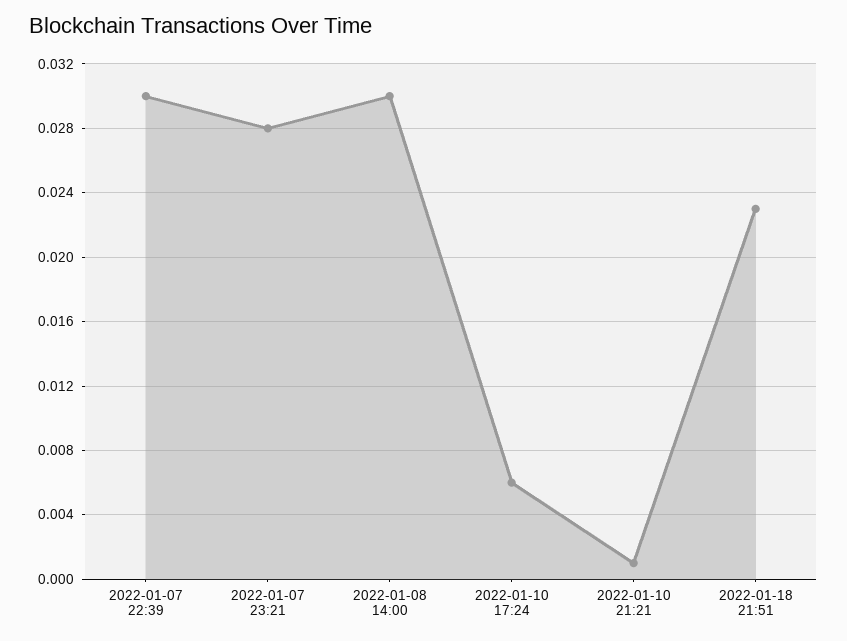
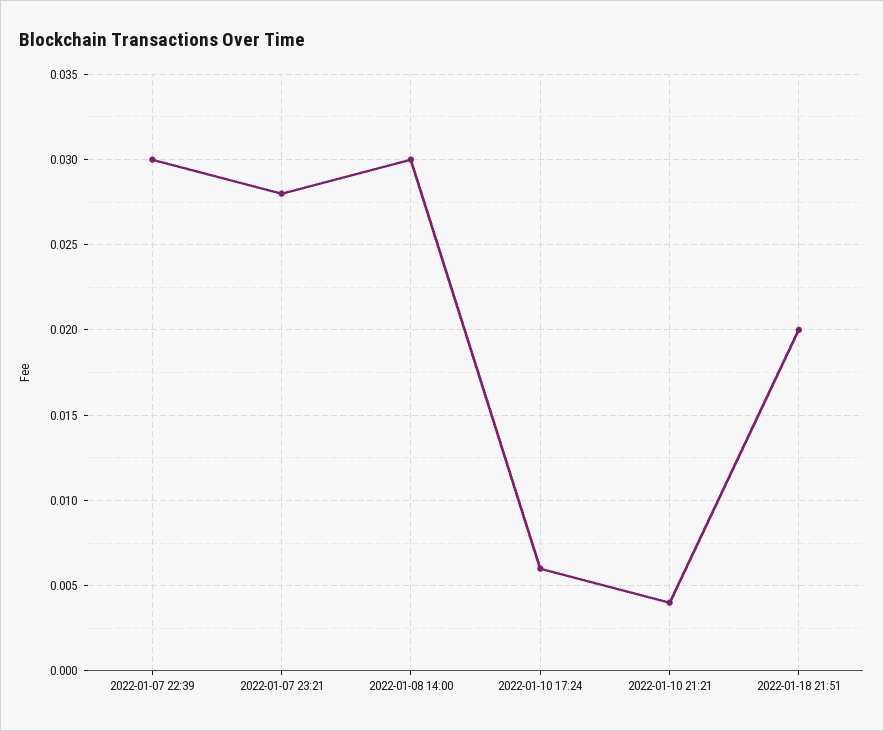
2022-01-10 21:21: 0.001 -> 0.004
2022-01-18 21:51: 0.023 -> 0.02

